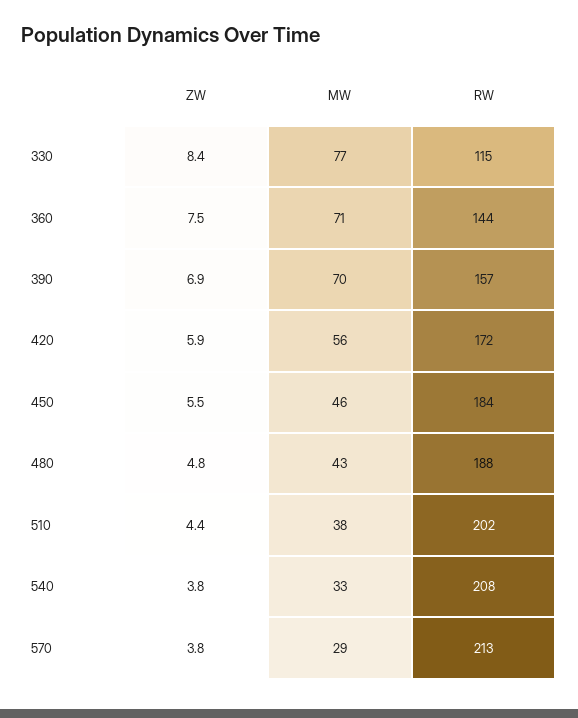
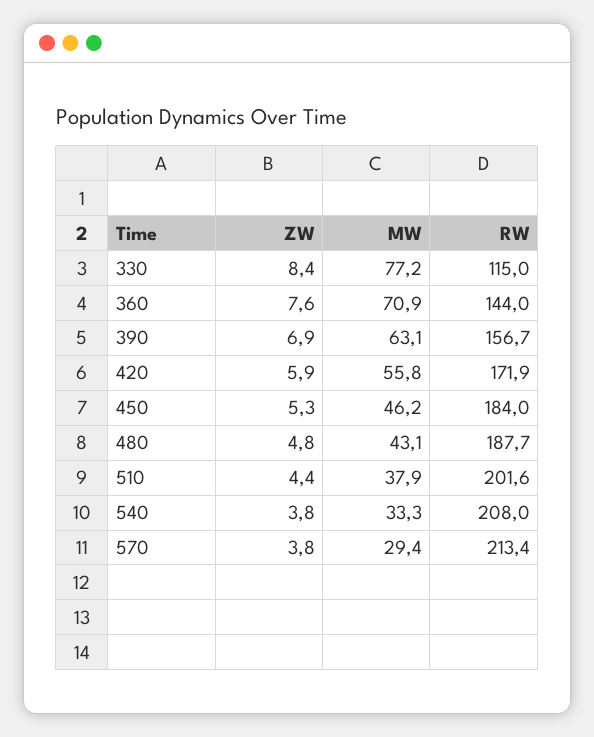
ZW, 360: 7.5 -> 7.6
MW, 390: 70 -> 63.1
ZW, 450: 5.5 -> 5.3

